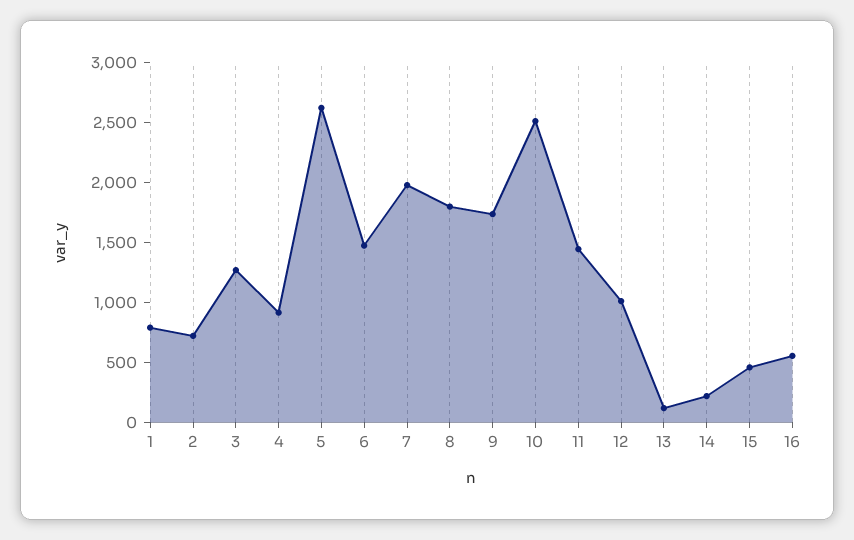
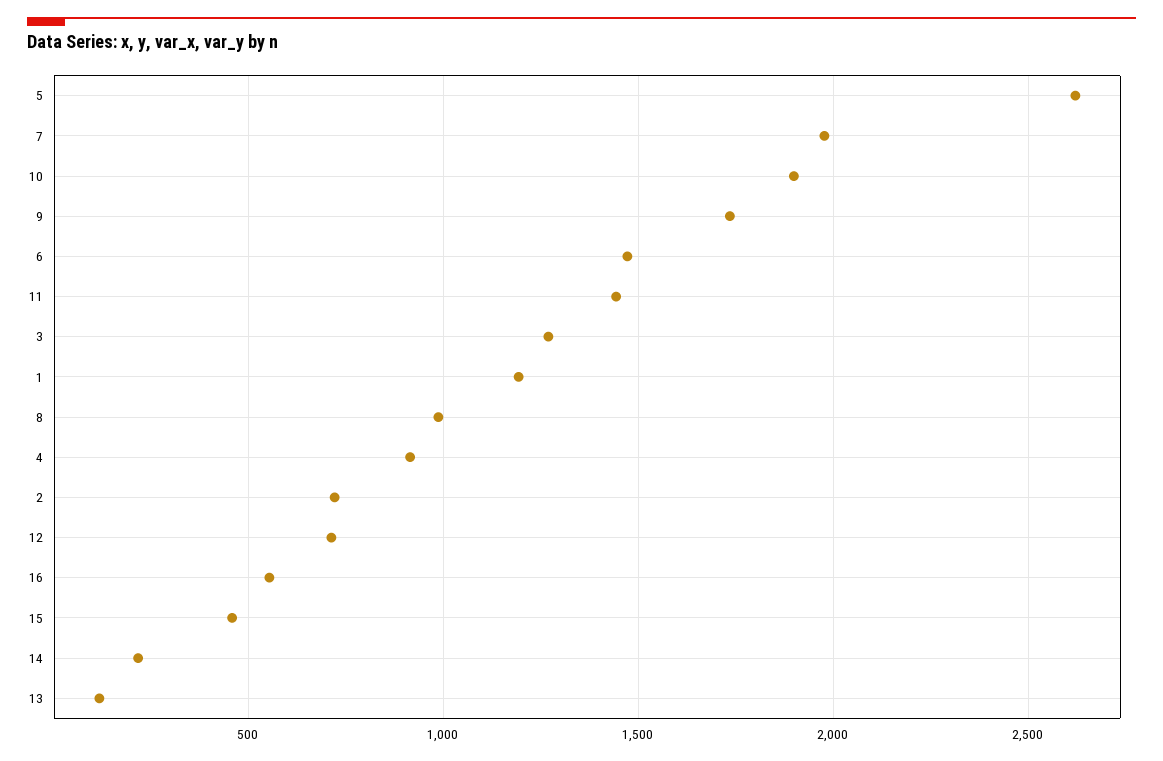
1: 800 -> 1200
8: 1800 -> 1000
10: 2500 -> 1900
12: 1000 -> 700

